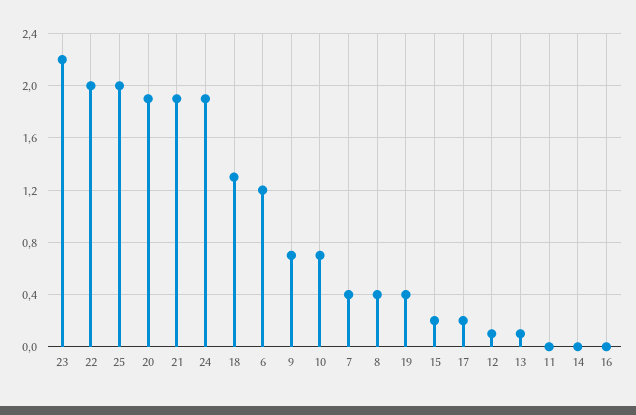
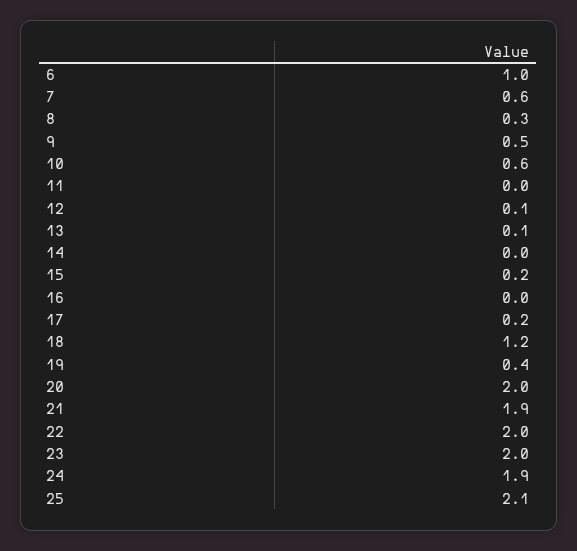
23: 2.2 -> 2
25: 2 -> 2.1
20: 1.9 -> 2
18: 1.3 -> 1.2
6: 1.2 -> 1
9: 0.7 -> 0.5
10: 0.7 -> 0.6
7: 0.4 -> 0.6
8: 0.4 -> 0.3

